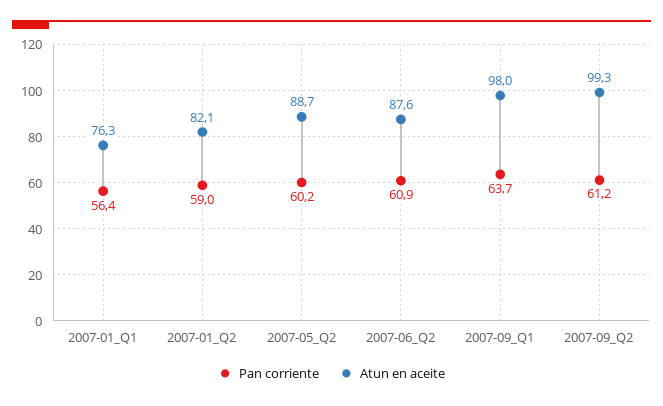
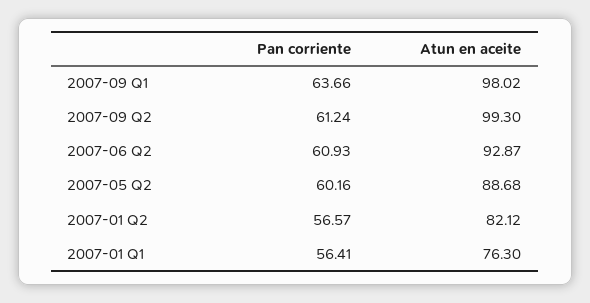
Pan corriente, 2007-01_Q2: 59 -> 56.57
Atun en aceite, 2007-06_Q2: 87.6 -> 92.87

